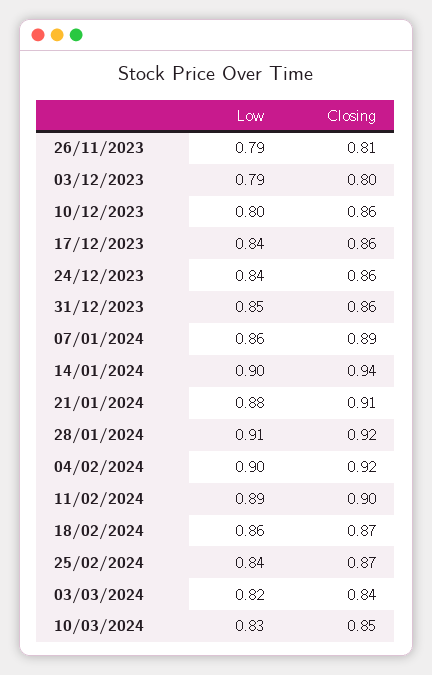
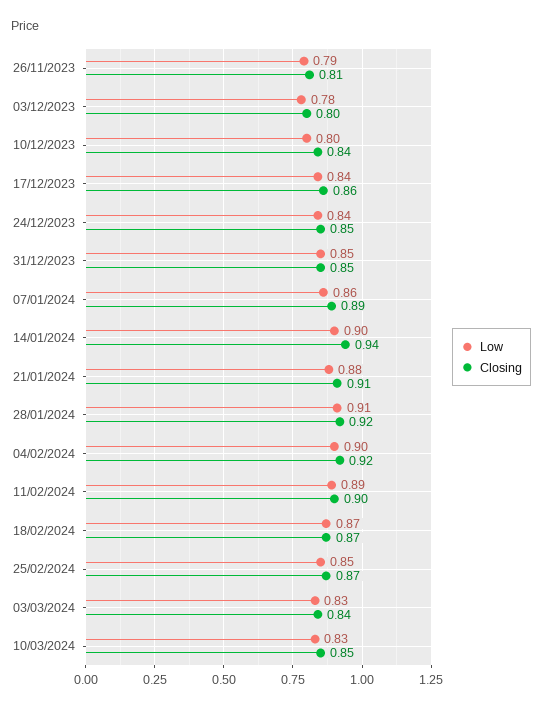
Low, 03/12/2023: 0.79 -> 0.78
Closing, 10/12/2023: 0.86 -> 0.84
Closing, 24/12/2023: 0.86 -> 0.85
Closing, 31/12/2023: 0.86 -> 0.85
Low, 18/02/2024: 0.86 -> 0.87
Low, 25/02/2024: 0.84 -> 0.85
Low, 03/03/2024: 0.82 -> 0.83

